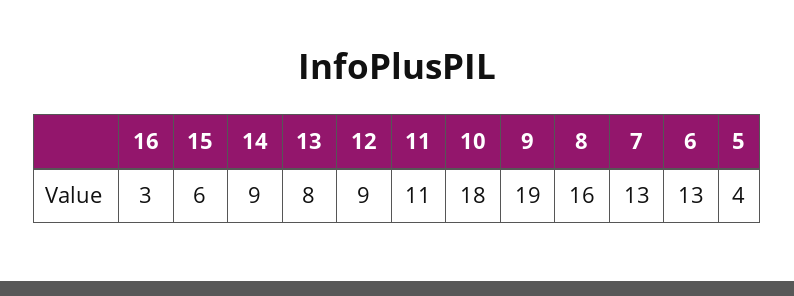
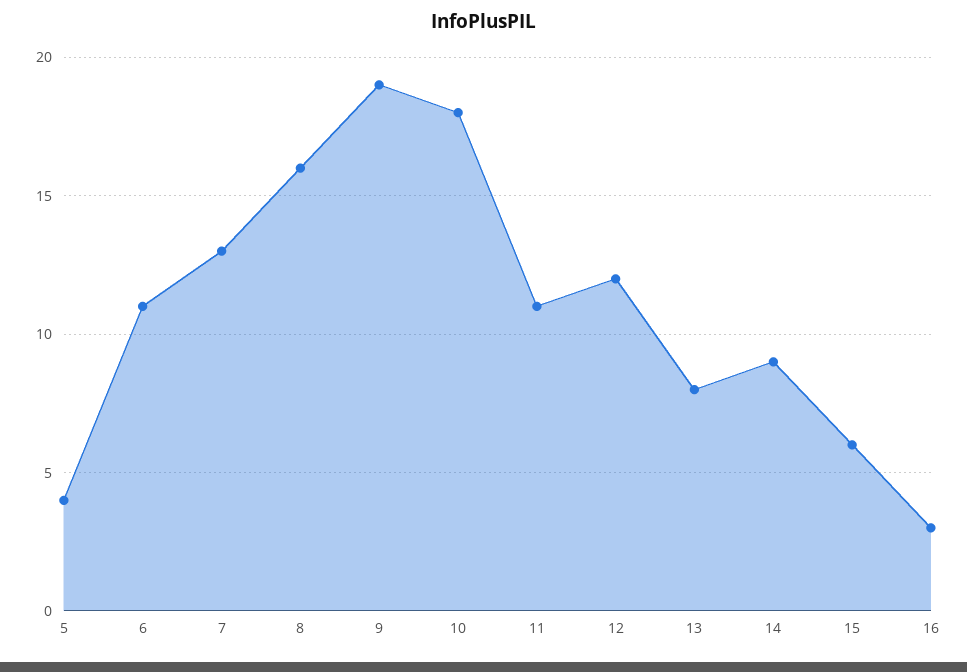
12: 9 -> 12
6: 13 -> 11

